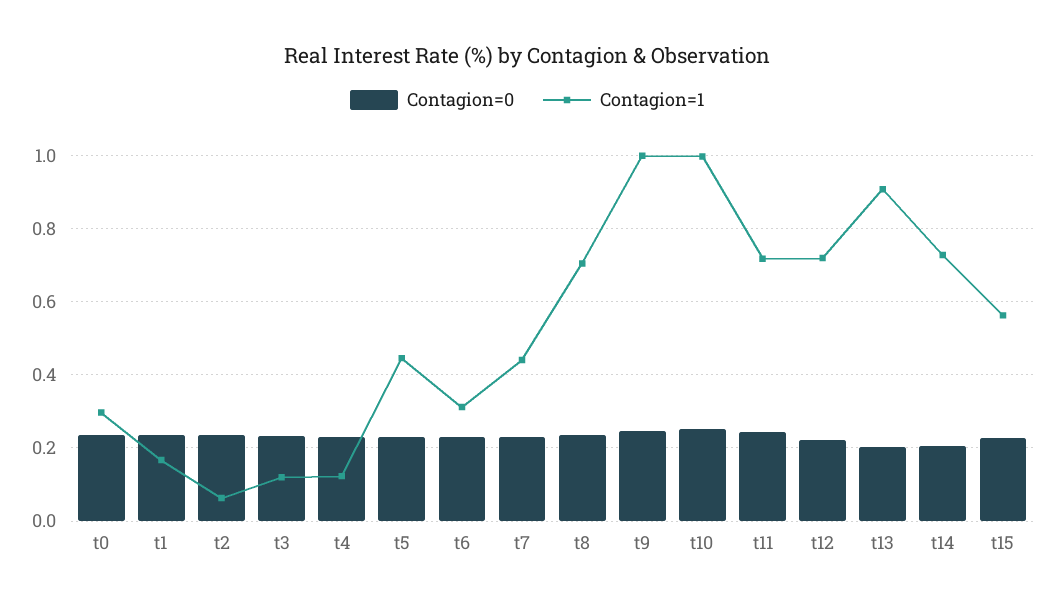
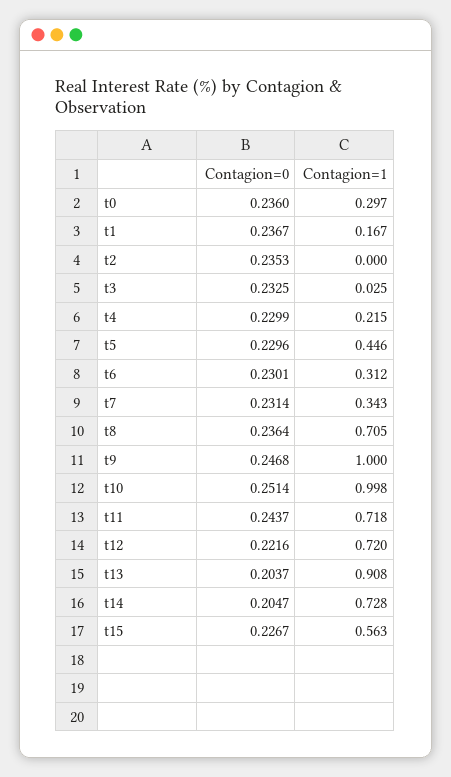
Contagion=1, t2: 0.06 -> 0
Contagion=1, t3: 0.12 -> 0.025
Contagion=1, t4: 0.12 -> 0.215
Contagion=1, t7: 0.44 -> 0.343

